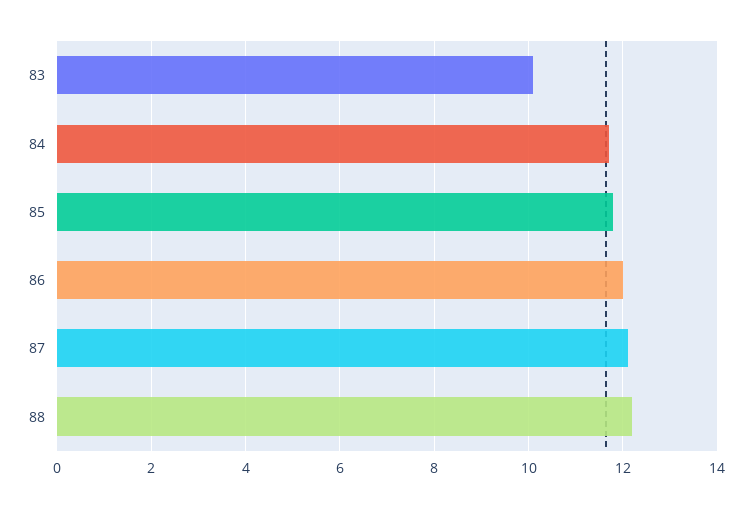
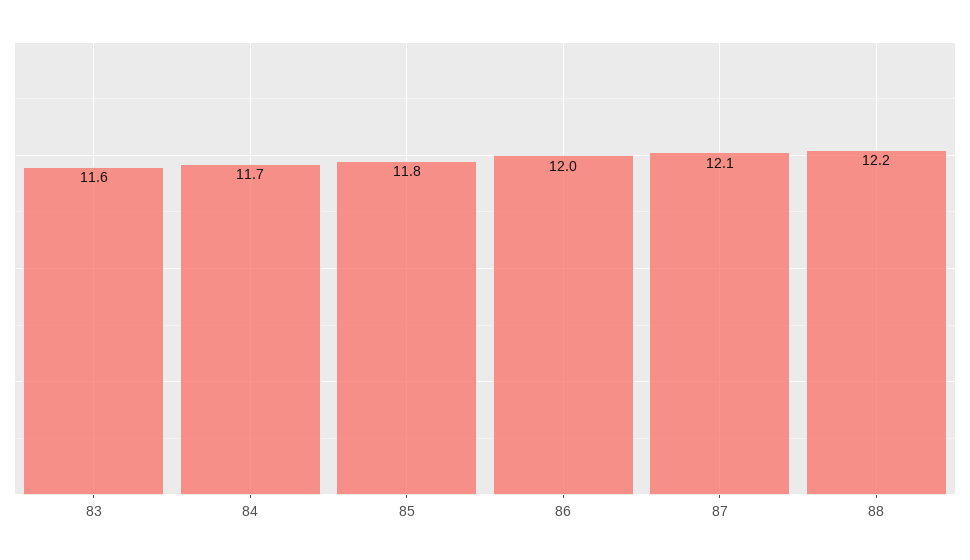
83: 10 -> 11.6

